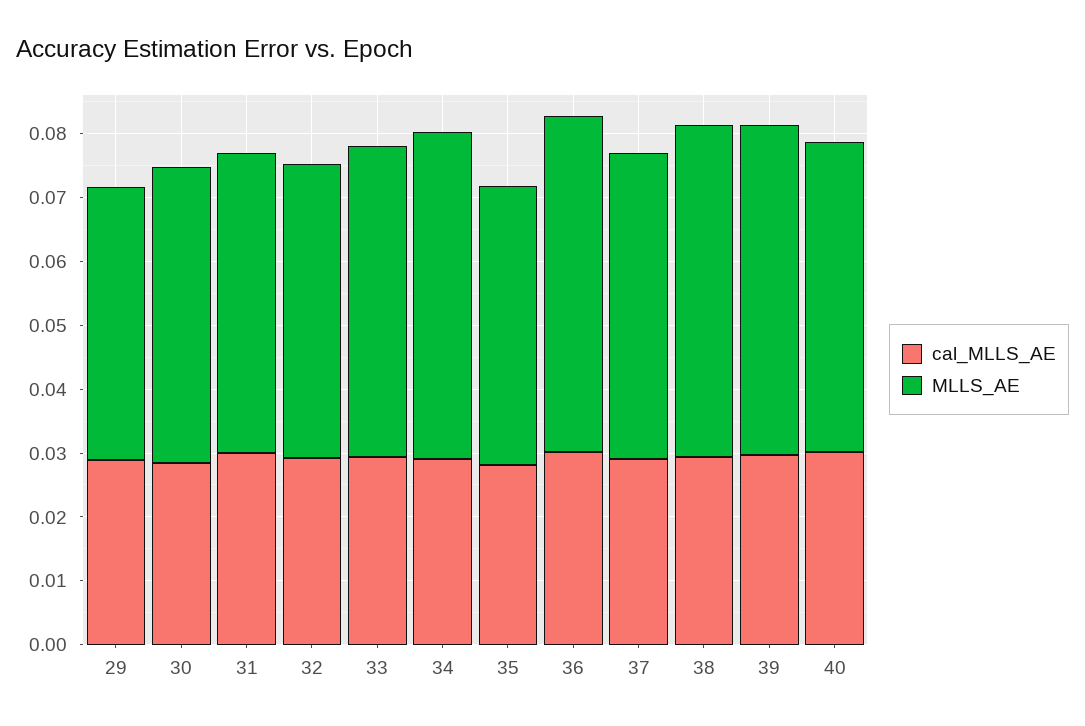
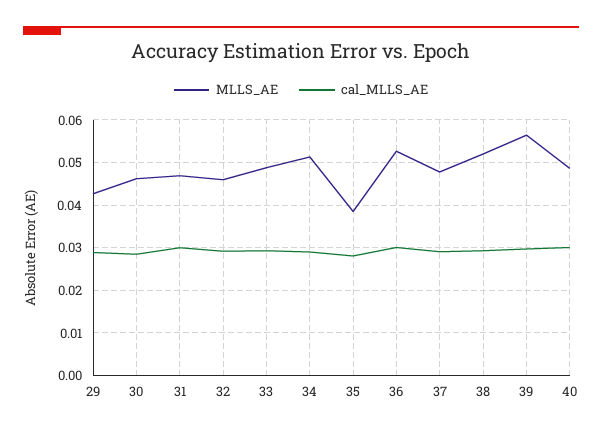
MLLS_AE, 35: 0.044 -> 0.038
MLLS_AE, 39: 0.052 -> 0.056

